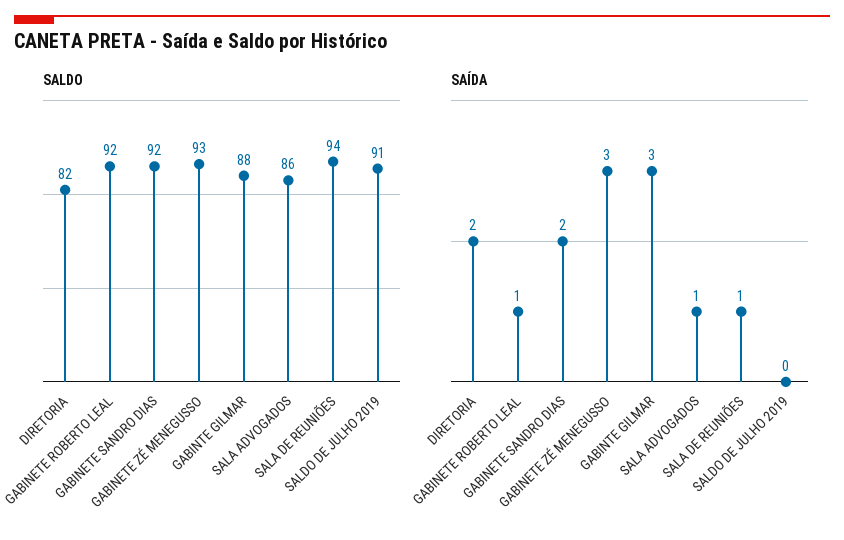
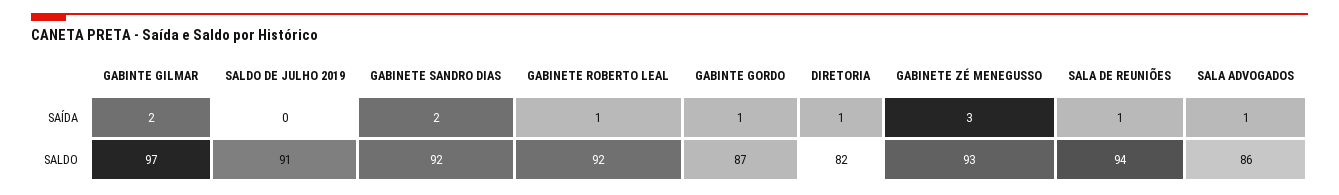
SALDO, GABINTE GILMAR: 88 -> 97
SAÍDA, DIRETORIA: 2 -> 1
SAÍDA, GABINTE GILMAR: 3 -> 2
SAÍDA, GABINTE GORDO: none -> 1
SALDO, GABINTE GORDO: none -> 87

